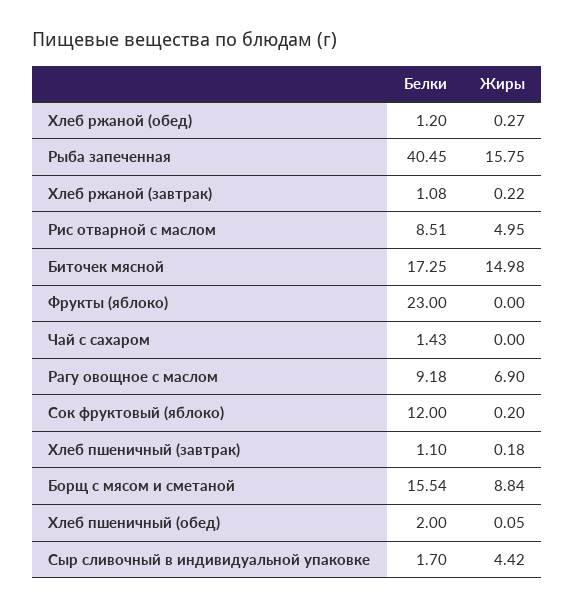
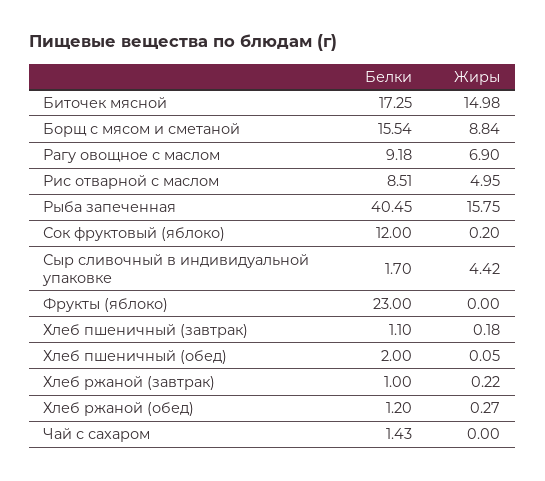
Белки, Хлеб ржаной (завтрак): 1.08 -> 1

